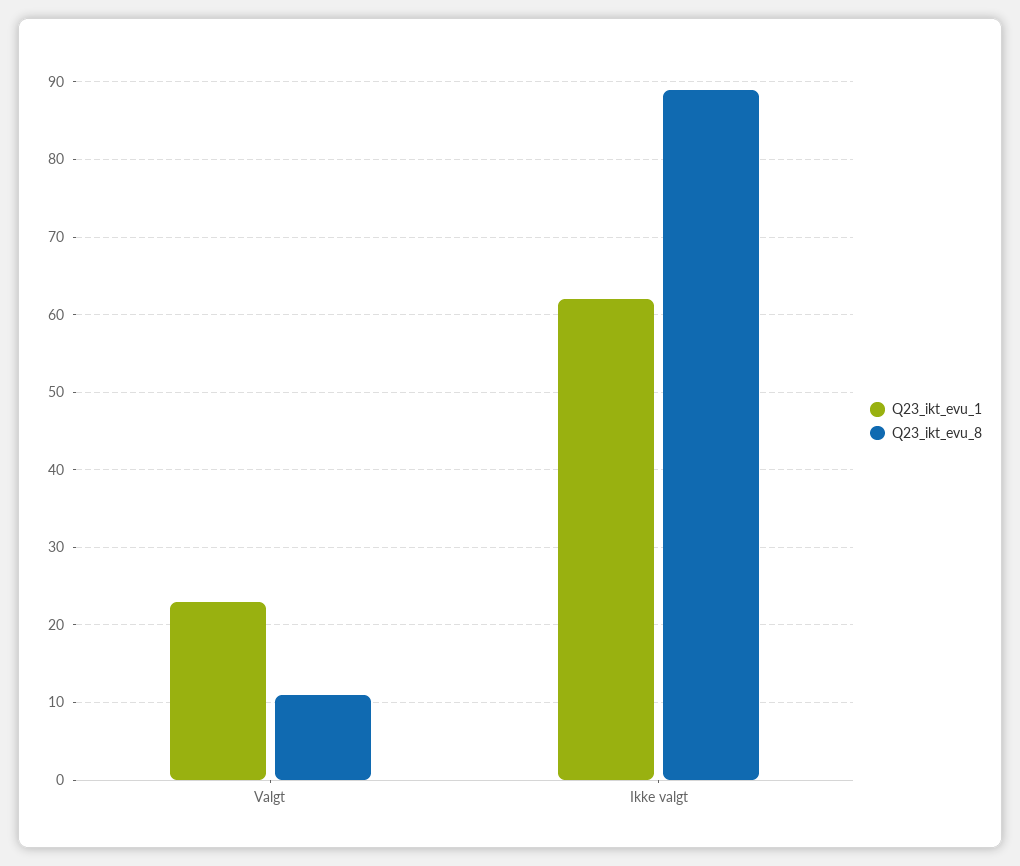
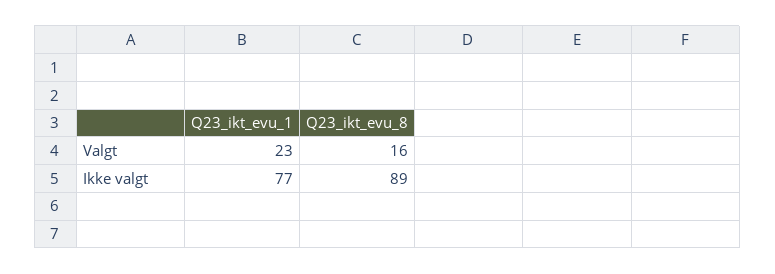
Q23_ikt_evu_8, Valgt: 11 -> 16
Q23_ikt_evu_1, Ikke valgt: 62 -> 77

